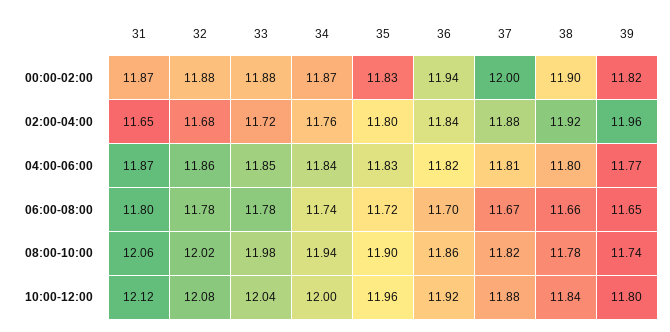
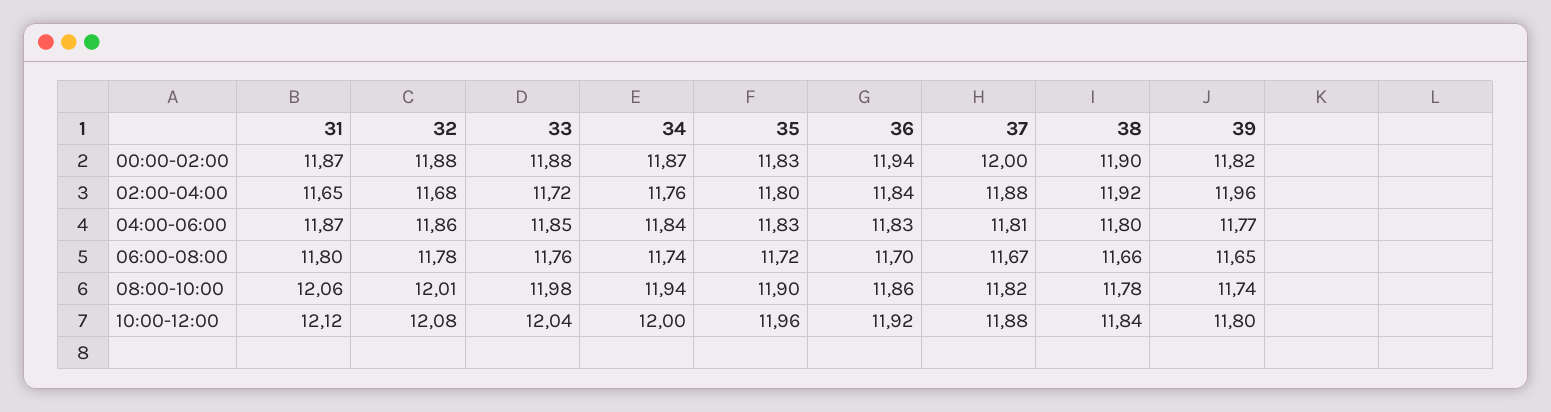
36, 04:00-06:00: 11.82 -> 11.83
33, 06:00-08:00: 11.78 -> 11.76
32, 08:00-10:00: 12.02 -> 12.01

